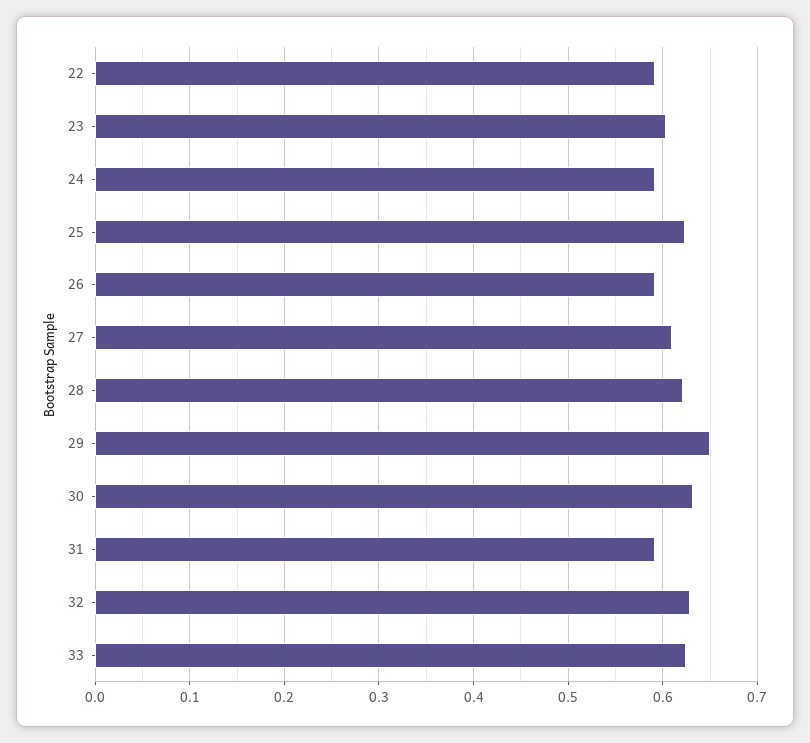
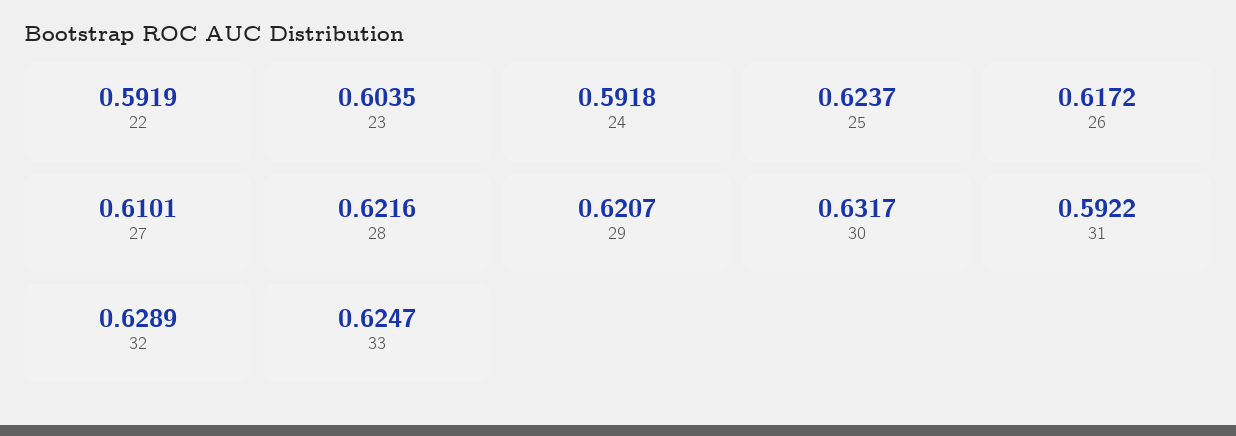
26: 0.59 -> 0.6172
29: 0.65 -> 0.6207

